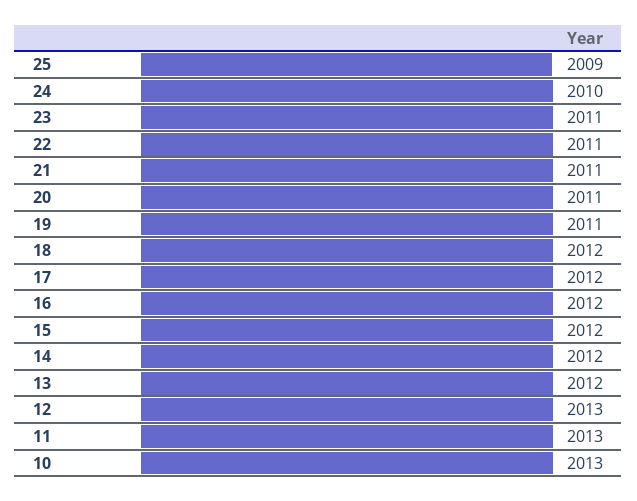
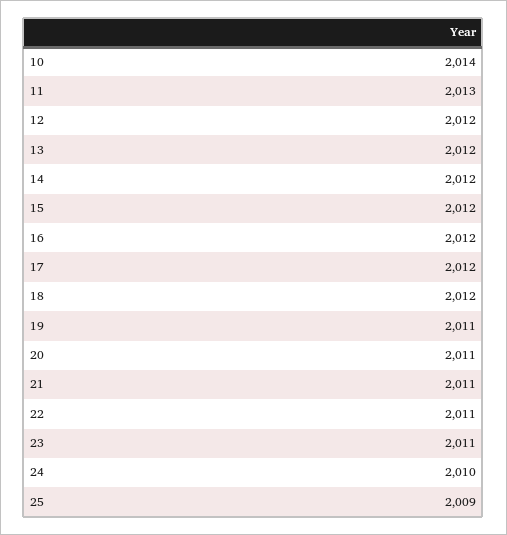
12: 2013 -> 2012
10: 2013 -> 2014

